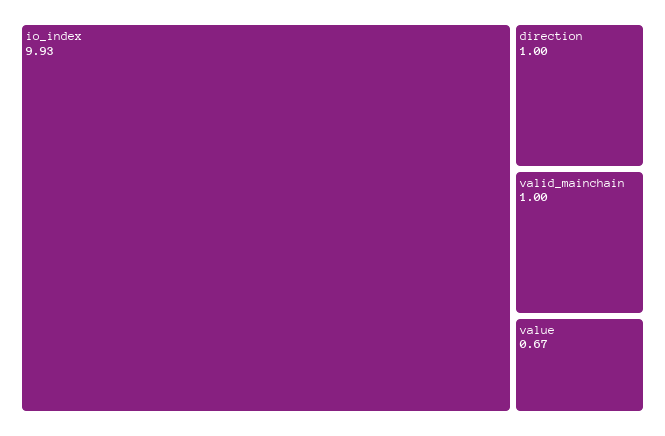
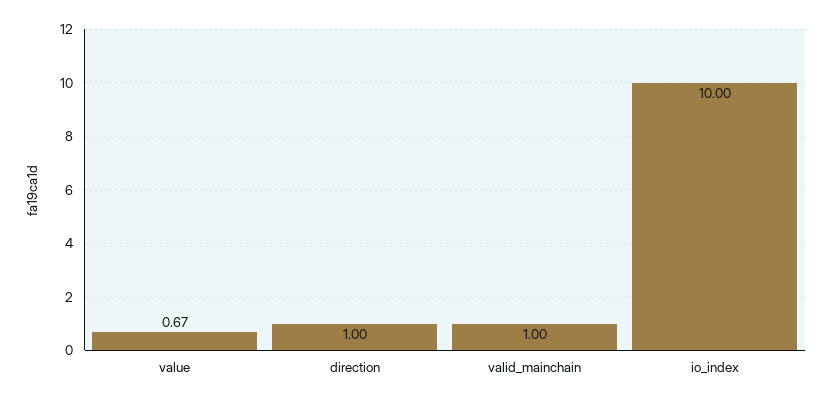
io_index: 9.93 -> 10

